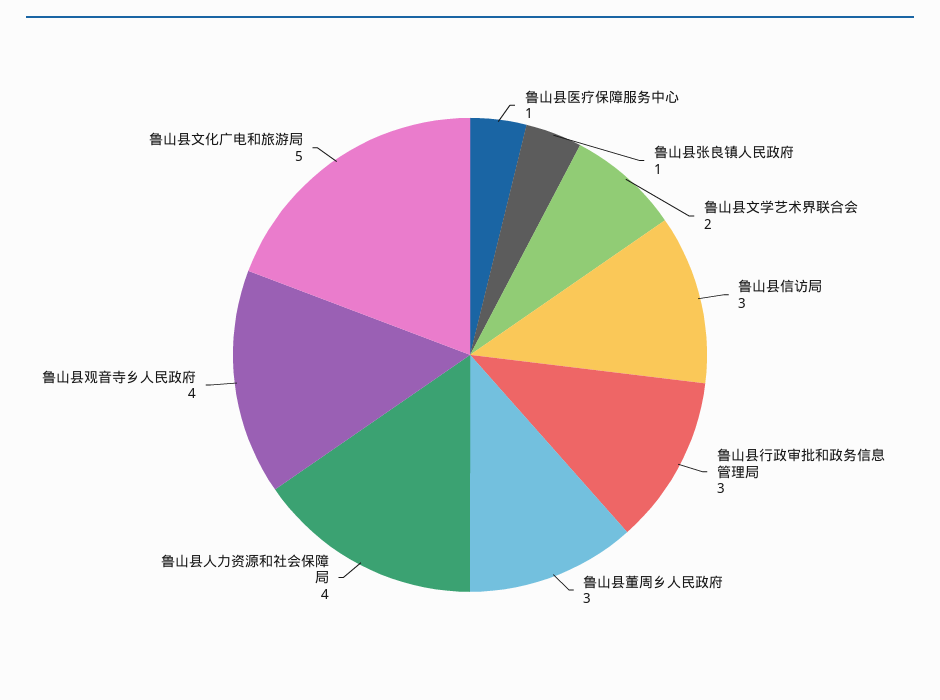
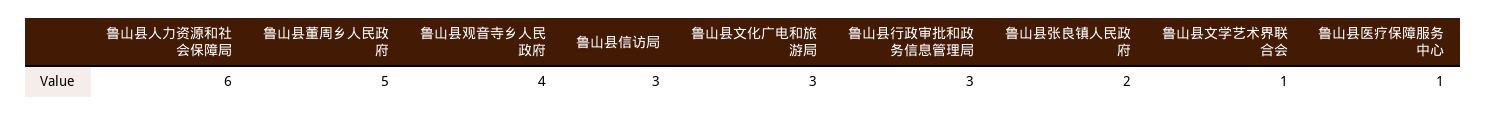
鲁山县张良镇人民政府: 1 -> 2
鲁山县文学艺术界联合会: 2 -> 1
鲁山县董周乡人民政府: 3 -> 5
鲁山县人力资源和社会保障局: 4 -> 6
鲁山县文化广电和旅游局: 5 -> 3

